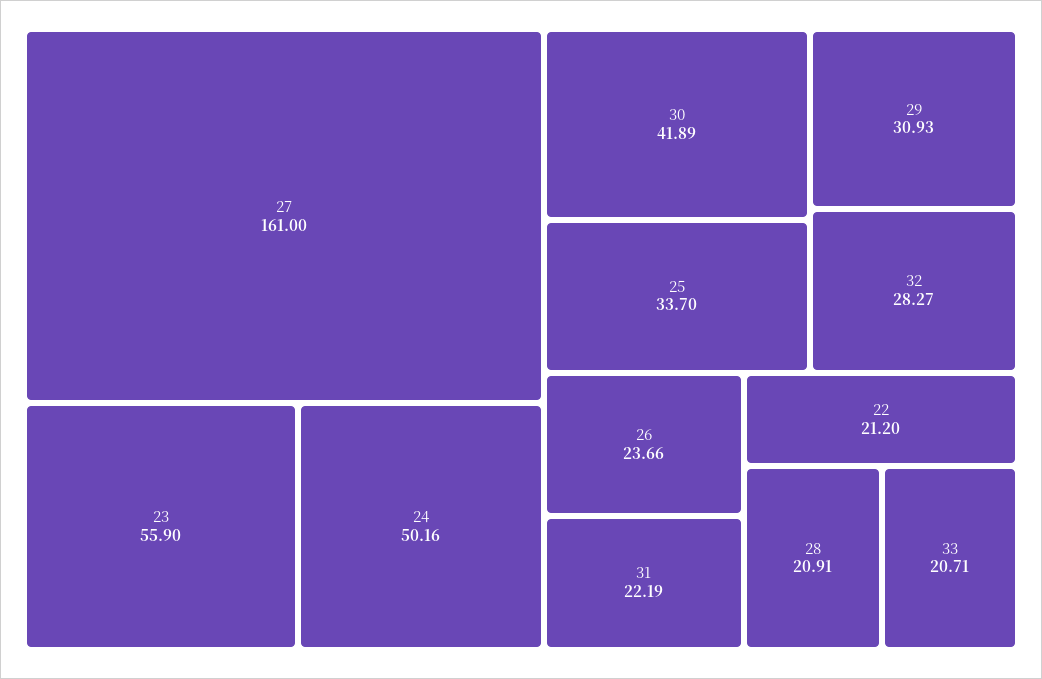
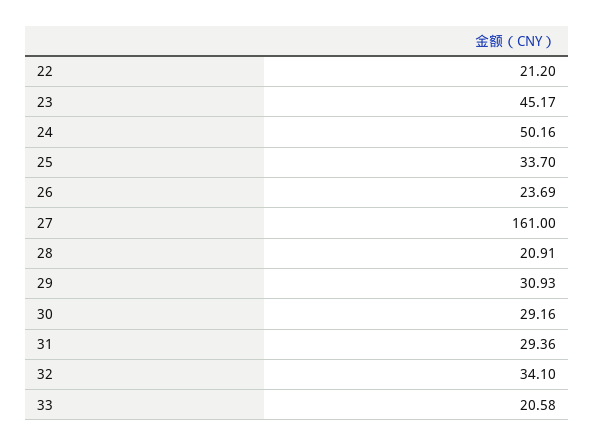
23: 55.9 -> 45.17
30: 41.89 -> 29.16
32: 28.27 -> 34.1
26: 23.66 -> 23.69
31: 22.19 -> 29.36
33: 20.71 -> 20.58

